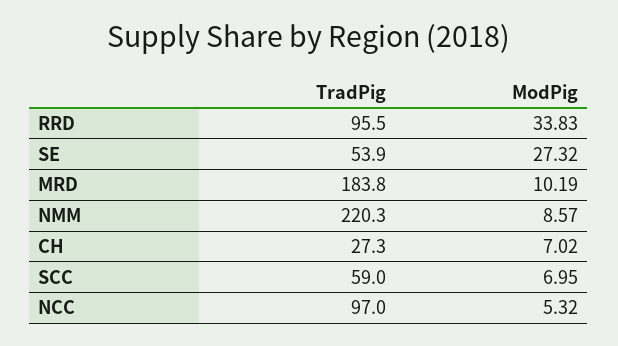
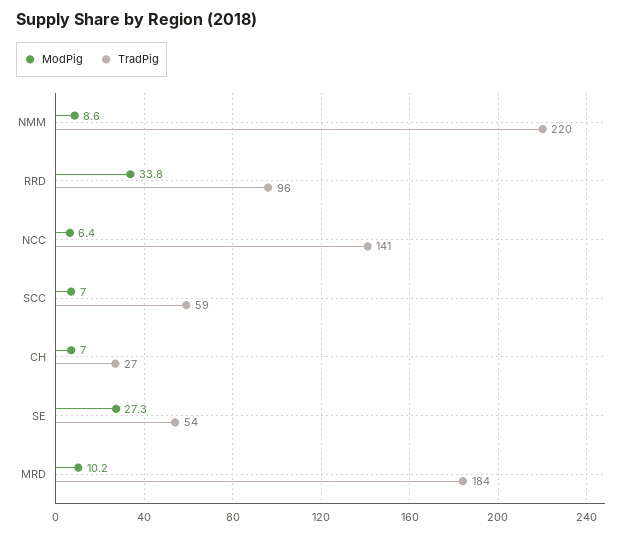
TradPig, NCC: 97 -> 141
ModPig, NCC: 5.32 -> 6.4

